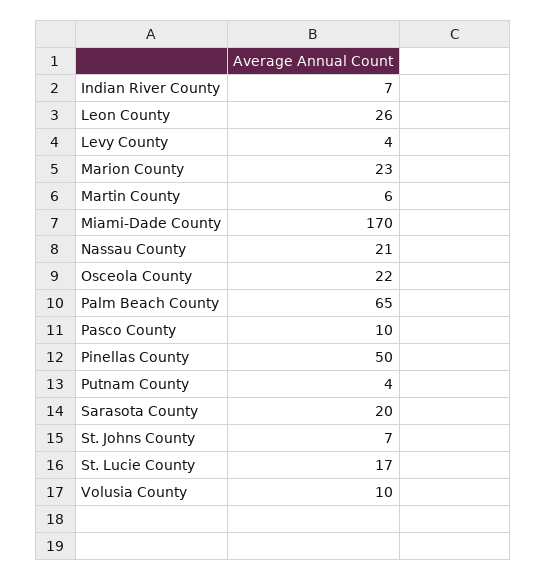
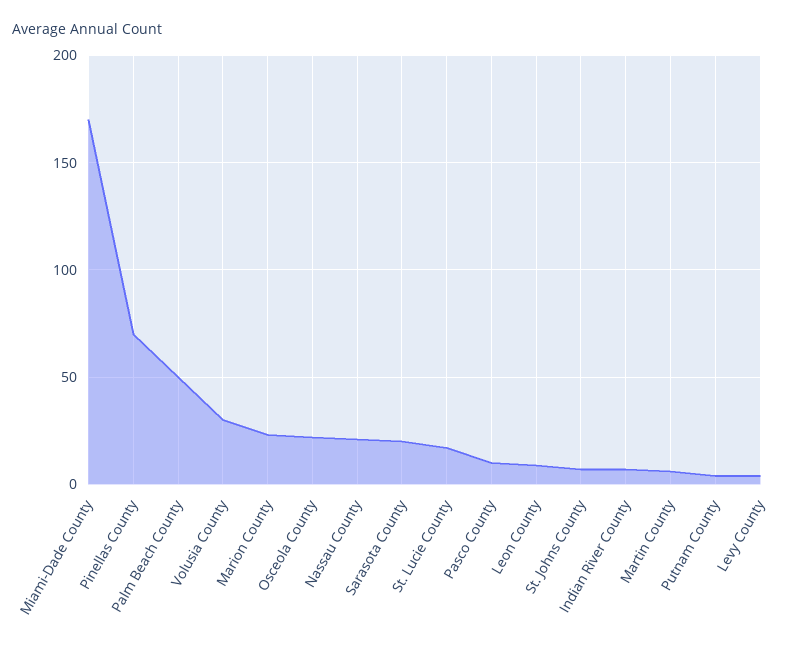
Leon County: 26 -> 10
Palm Beach County: 65 -> 50
Pinellas County: 50 -> 70
Volusia County: 10 -> 30

